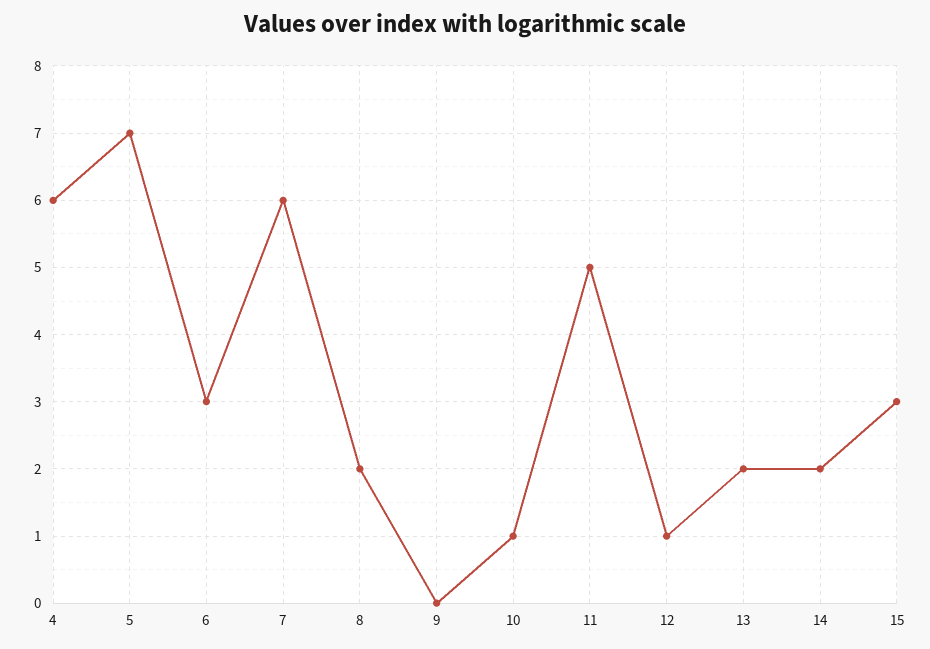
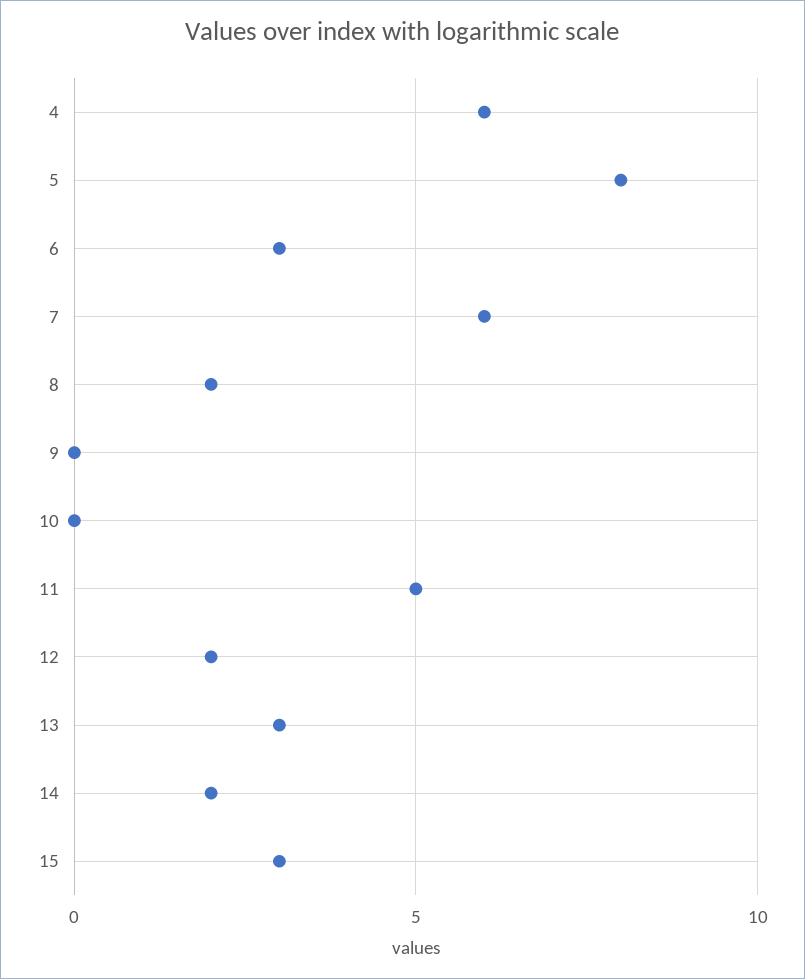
5: 7 -> 8
10: 1 -> 0
12: 1 -> 2
13: 2 -> 3

